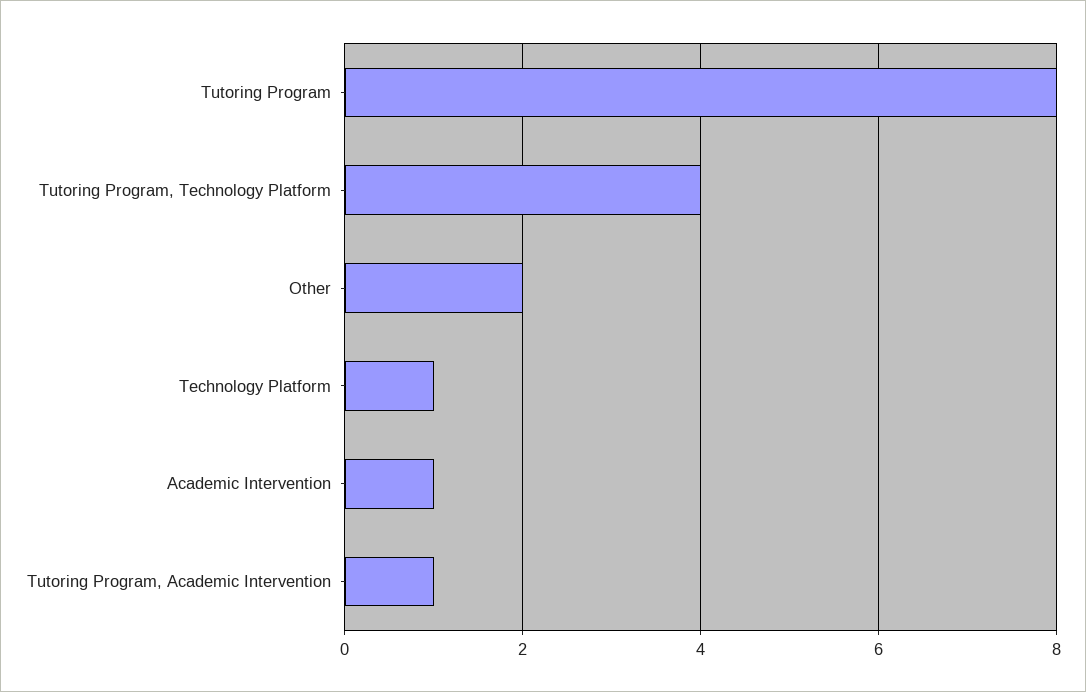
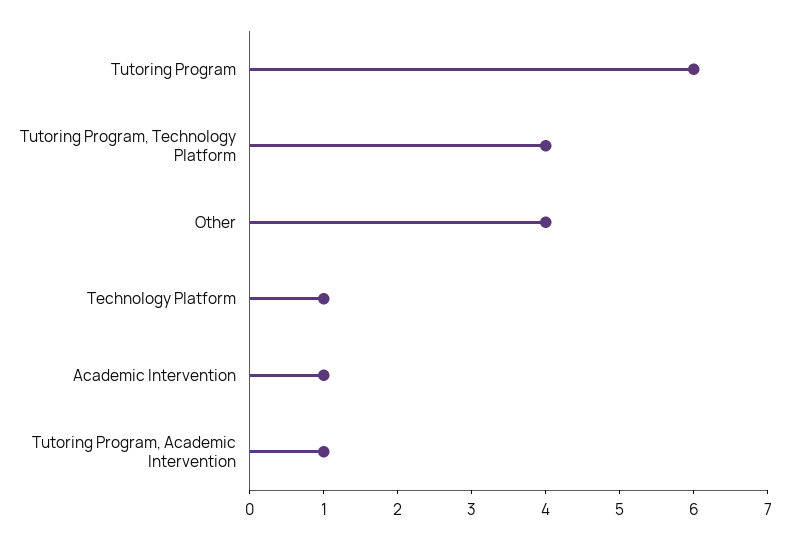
Tutoring Program: 8 -> 6
Other: 2 -> 4

